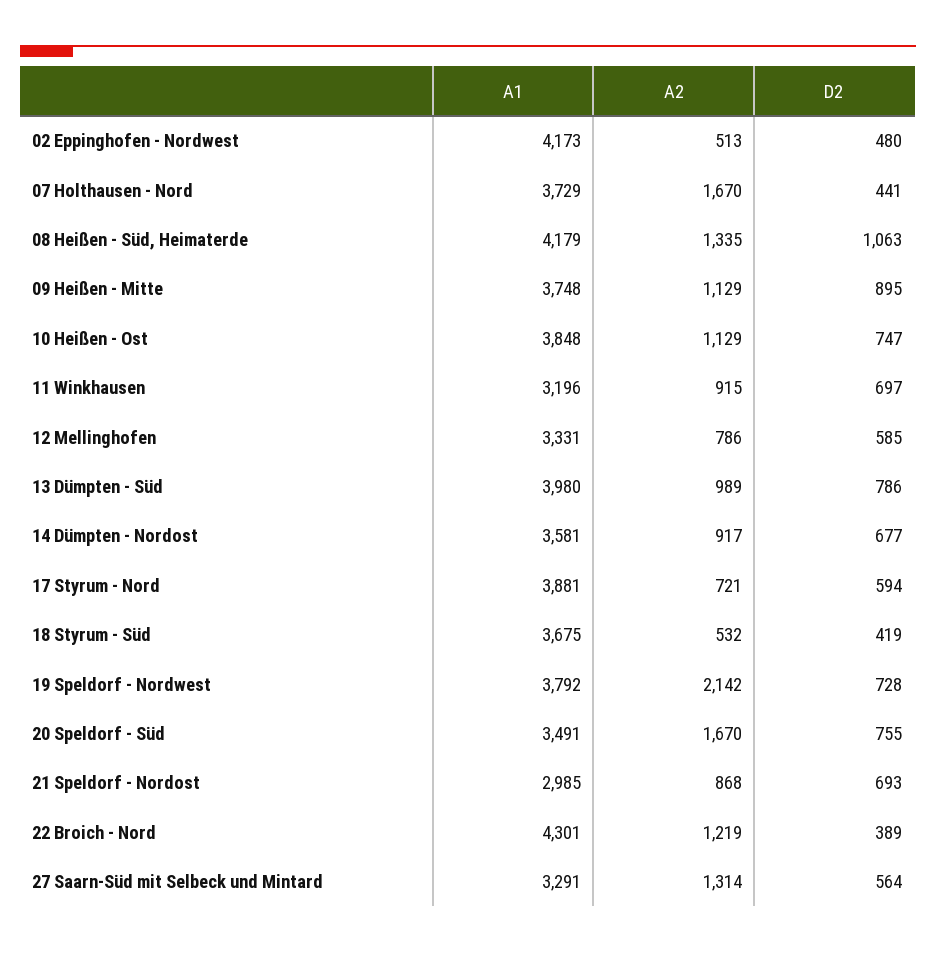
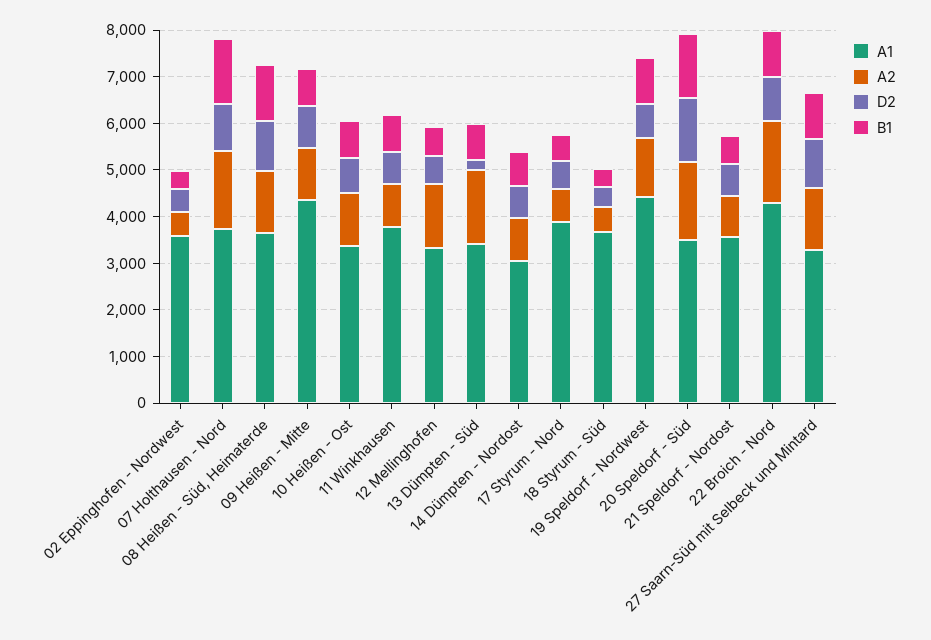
A1, 02 Eppinghofen - Nordwest: 4173 -> 3600
D2, 07 Holthausen - Nord: 441 -> 1000
A1, 08 Heißen - Süd, Heimaterde: 4179 -> 3600
A1, 09 Heißen - Mitte: 3748 -> 4400
A1, 10 Heißen - Ost: 3848 -> 3400
A1, 11 Winkhausen: 3196 -> 3800
A2, 12 Mellinghofen: 786 -> 1400
A1, 13 Dümpten - Süd: 3980 -> 3400
A2, 13 Dümpten - Süd: 989 -> 1600
D2, 13 Dümpten - Süd: 786 -> 200
A1, 14 Dümpten - Nordost: 3581 -> 3000
A1, 19 Speldorf - Nordwest: 3792 -> 4400
A2, 19 Speldorf - Nordwest: 2142 -> 1200
D2, 20 Speldorf - Süd: 755 -> 1400
A1, 21 Speldorf - Nordost: 2985 -> 3600
A2, 22 Broich - Nord: 1219 -> 1800
D2, 22 Broich - Nord: 389 -> 1000
D2, 27 Saarn-Süd mit Selbeck und Mintard: 564 -> 1000
B1, 02 Eppinghofen - Nordwest: none -> 400
B1, 07 Holthausen - Nord: none -> 1400
B1, 08 Heißen - Süd, Heimaterde: none -> 1200
B1, 09 Heißen - Mitte: none -> 800
B1, 10 Heißen - Ost: none -> 800
B1, 11 Winkhausen: none -> 800
B1, 12 Mellinghofen: none -> 600
B1, 13 Dümpten - Süd: none -> 800
B1, 14 Dümpten - Nordost: none -> 800
B1, 17 Styrum - Nord: none -> 600
B1, 18 Styrum - Süd: none -> 400
B1, 19 Speldorf - Nordwest: none -> 1000
B1, 20 Speldorf - Süd: none -> 1400
B1, 21 Speldorf - Nordost: none -> 600
B1, 22 Broich - Nord: none -> 1000
B1, 27 Saarn-Süd mit Selbeck und Mintard: none -> 1000

